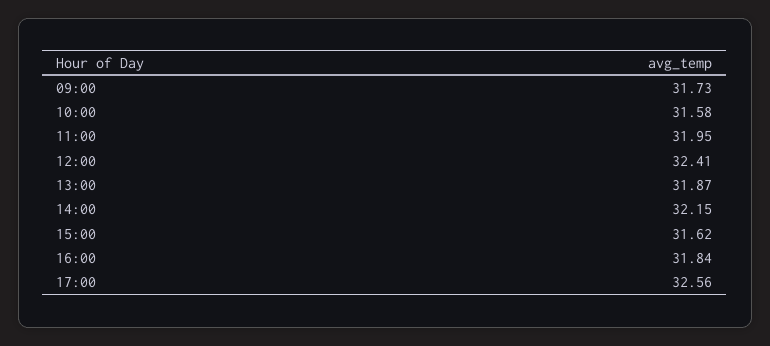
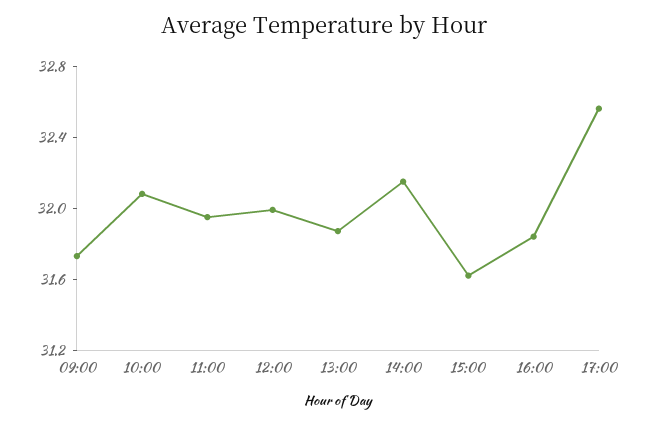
10:00: 31.58 -> 32.1
12:00: 32.41 -> 32

